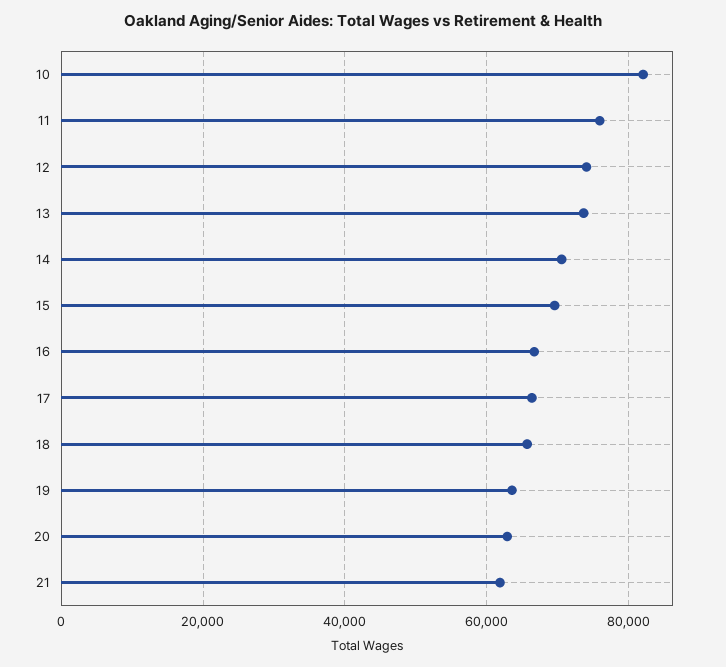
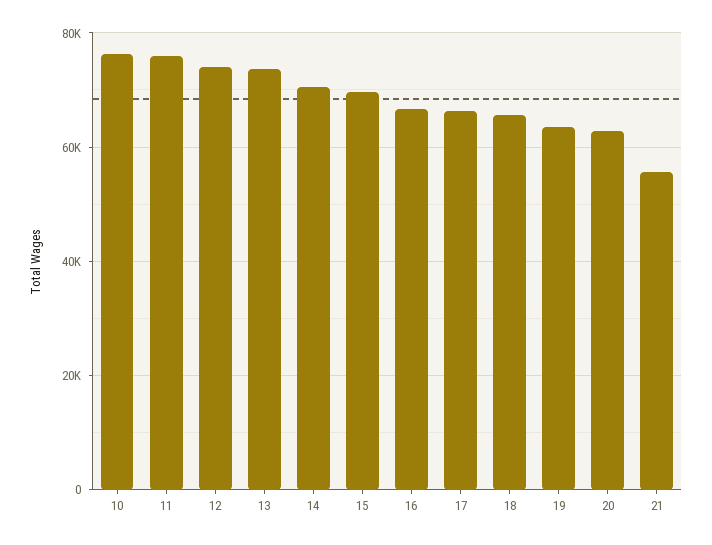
10: 82000 -> 76000
21: 62000 -> 56000

